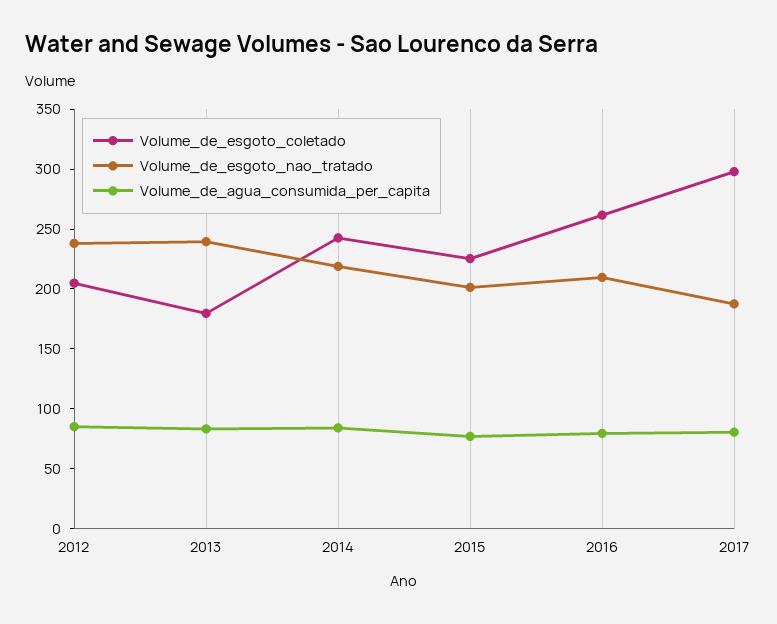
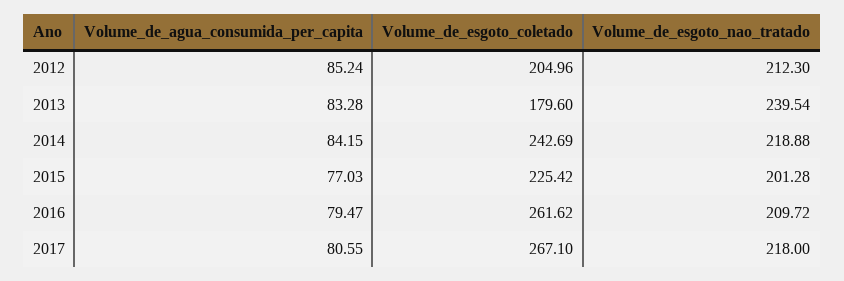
Volume_de_esgoto_nao_tratado, 2012: 240 -> 212.3
Volume_de_esgoto_coletado, 2017: 300 -> 267.1
Volume_de_esgoto_nao_tratado, 2017: 190 -> 218

